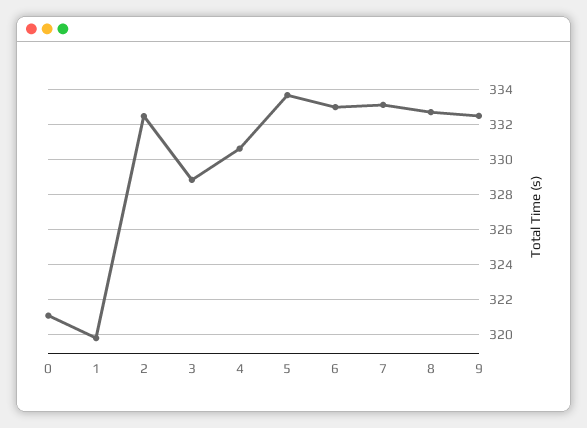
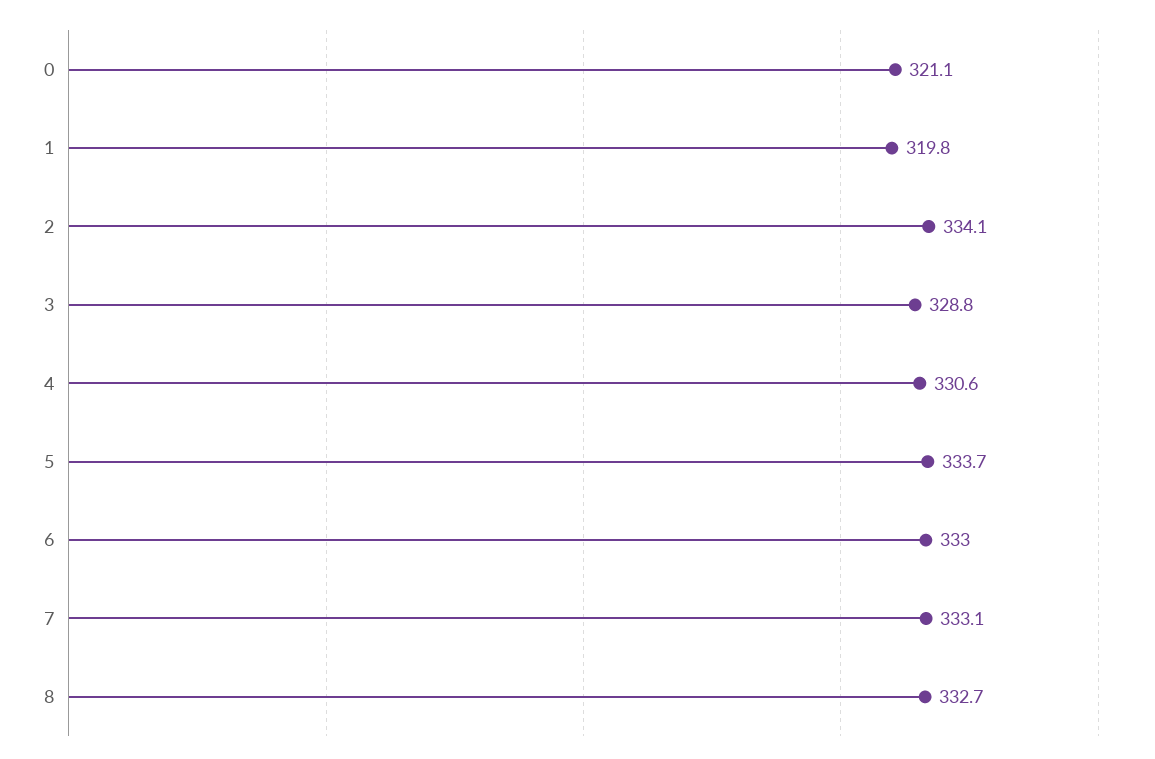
2: 332.5 -> 334.1
9: 332.5 -> none

